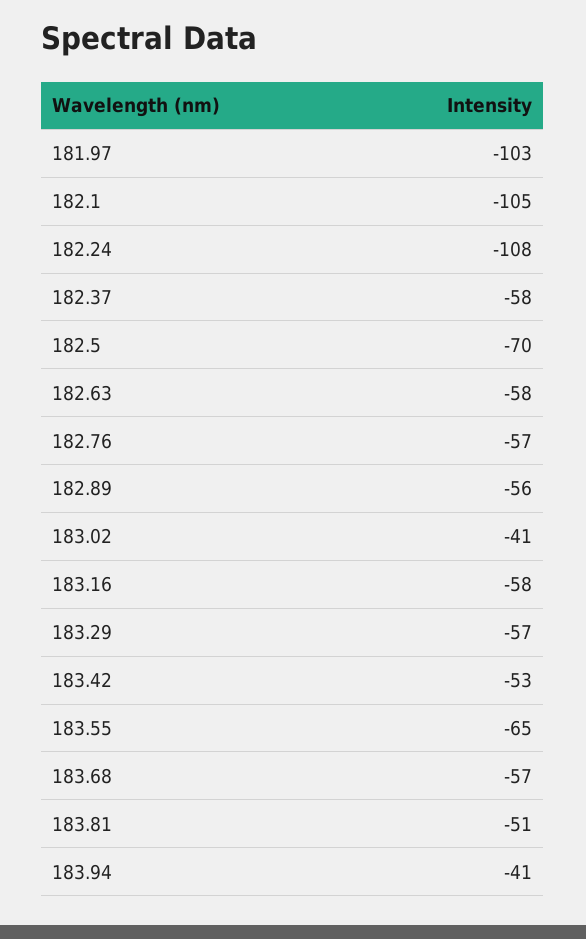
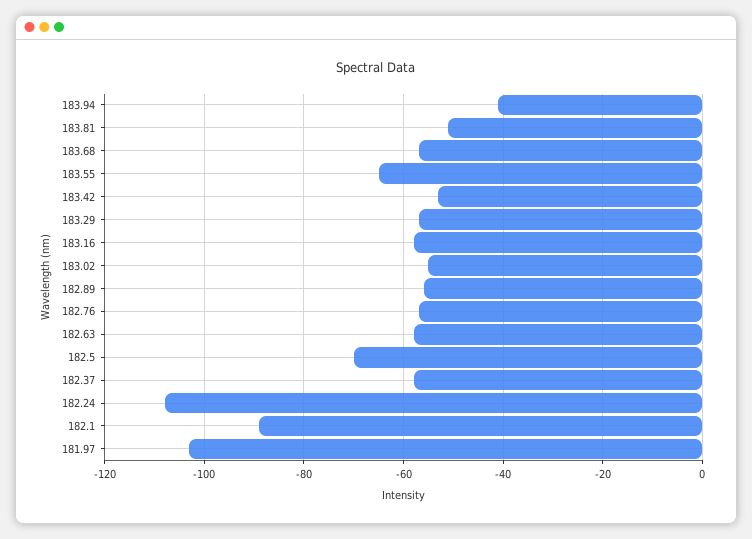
182.1: -105 -> -90
183.02: -41 -> -55

